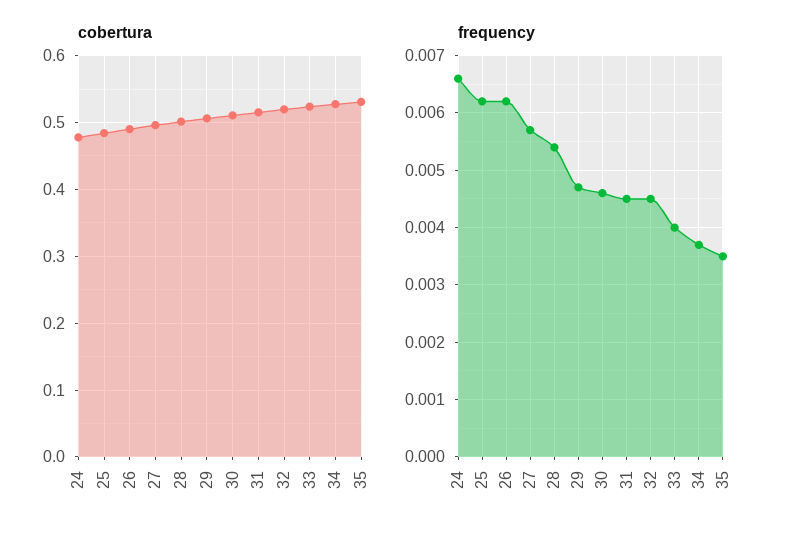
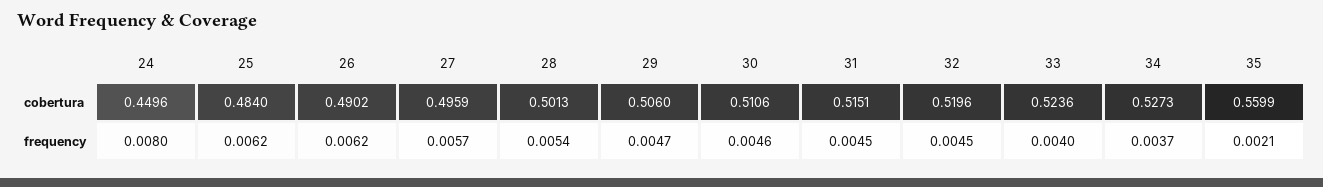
cobertura, 24: 0.48 -> 0.4496
cobertura, 35: 0.53 -> 0.5599
frequency, 24: 0.0065 -> 0.008
frequency, 35: 0.0035 -> 0.0021

